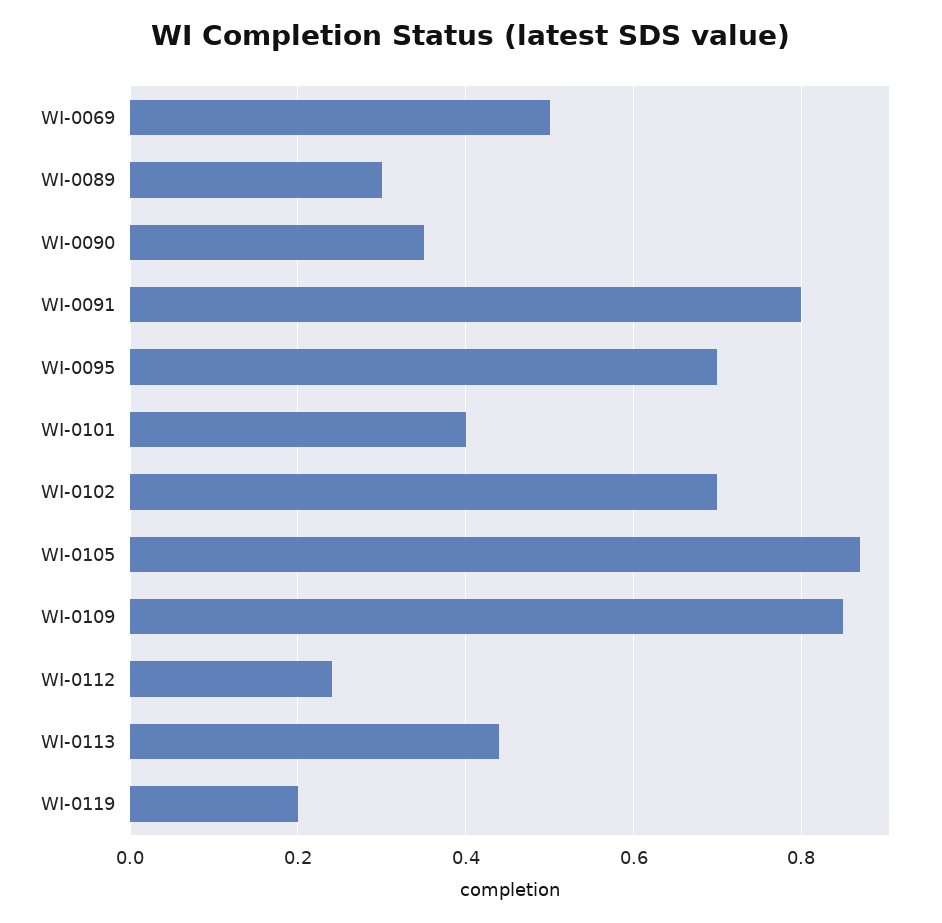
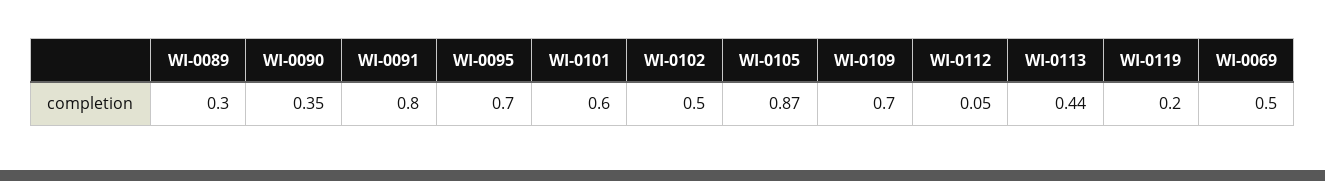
WI-0101: 0.4 -> 0.6
WI-0102: 0.7 -> 0.5
WI-0109: 0.85 -> 0.7
WI-0112: 0.25 -> 0.05

